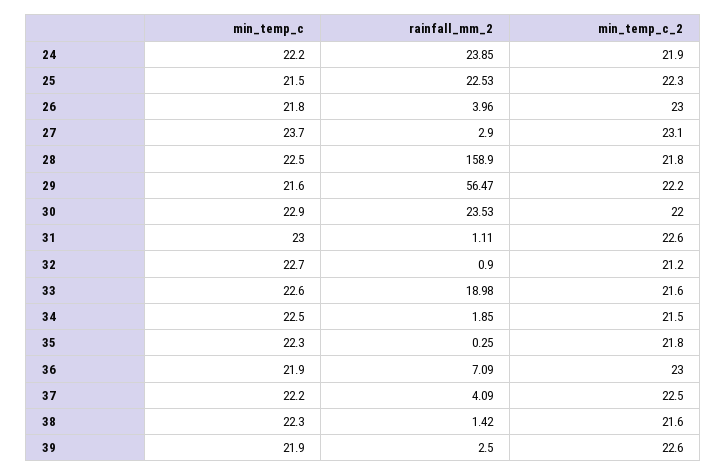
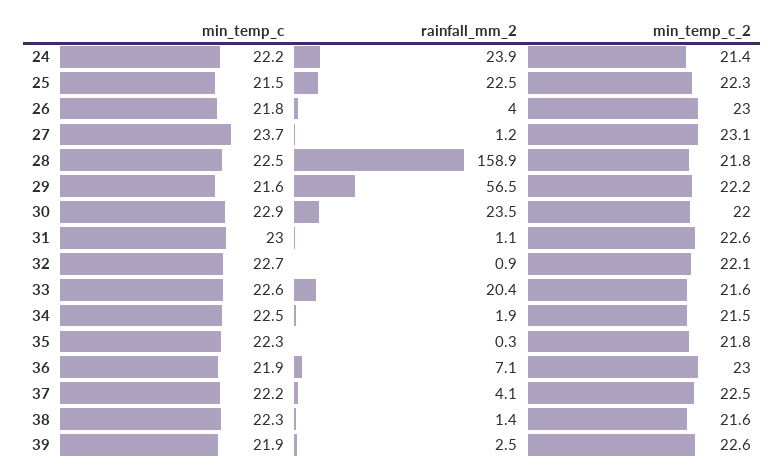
min_temp_c_2, 24: 21.9 -> 21.4
rainfall_mm_2, 27: 2.9 -> 1.2
min_temp_c_2, 32: 21.2 -> 22.1
rainfall_mm_2, 33: 18.98 -> 20.4

